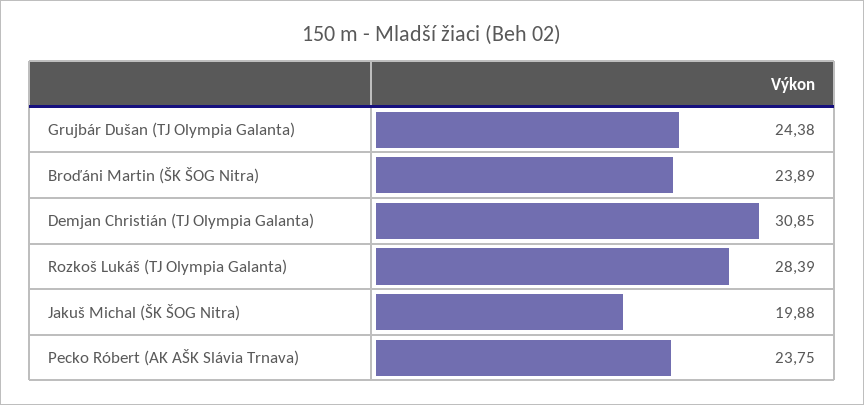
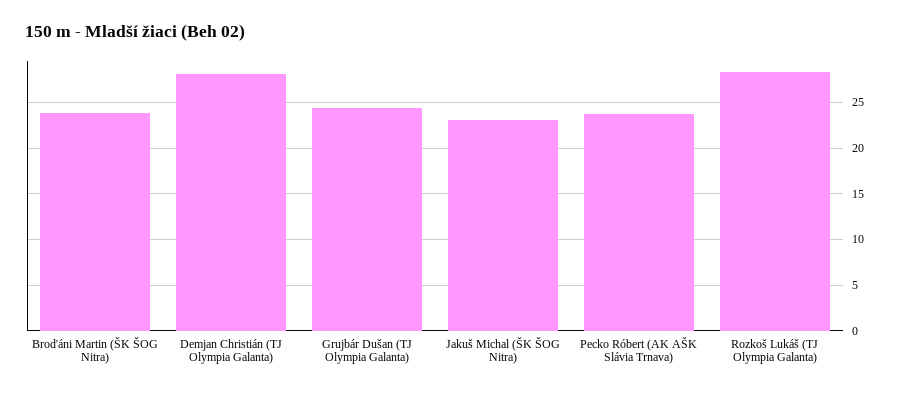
Demjan Christián (TJ Olympia Galanta): 30.85 -> 28
Jakuš Michal (ŠK ŠOG Nitra): 19.88 -> 23

